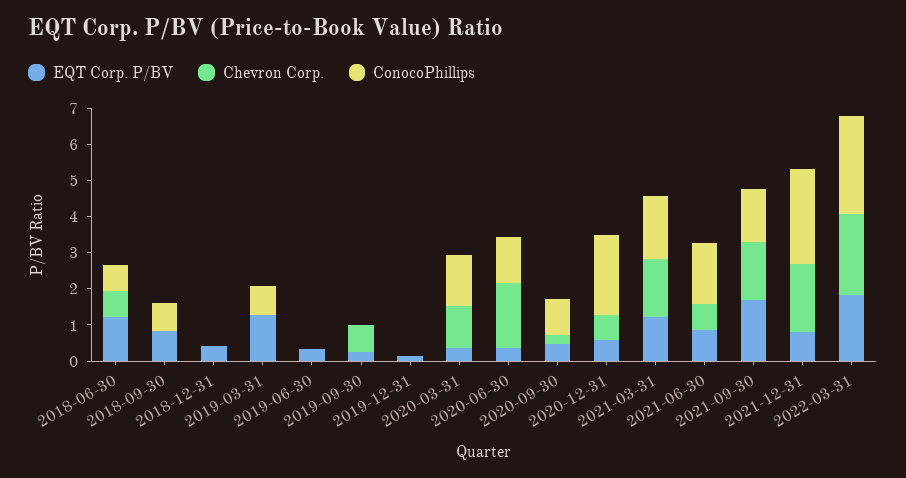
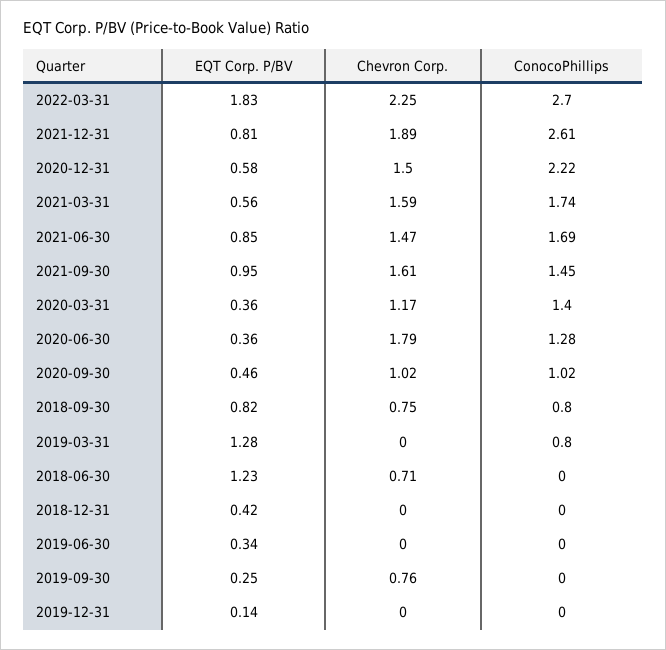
ConocoPhillips, 2018-06-30: 0.75 -> 0
Chevron Corp., 2018-09-30: 0 -> 0.75
Chevron Corp., 2020-09-30: 0.25 -> 1.02
Chevron Corp., 2020-12-31: 0.75 -> 1.5
EQT Corp. P/BV, 2021-03-31: 1.25 -> 0.56
Chevron Corp., 2021-06-30: 0.75 -> 1.47
EQT Corp. P/BV, 2021-09-30: 1.75 -> 0.95

